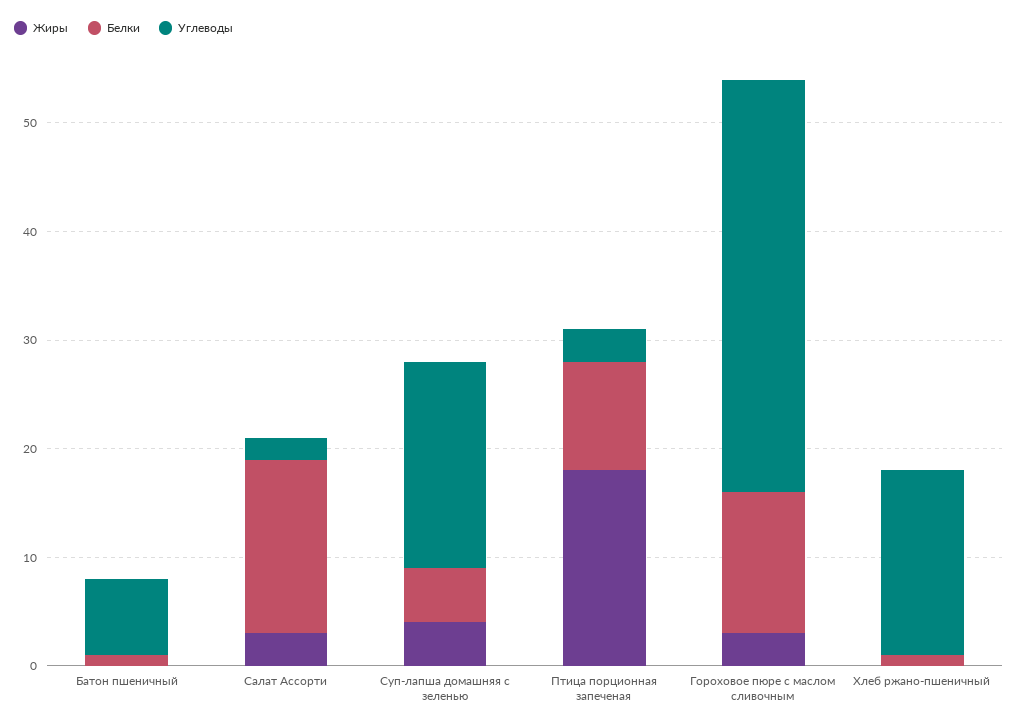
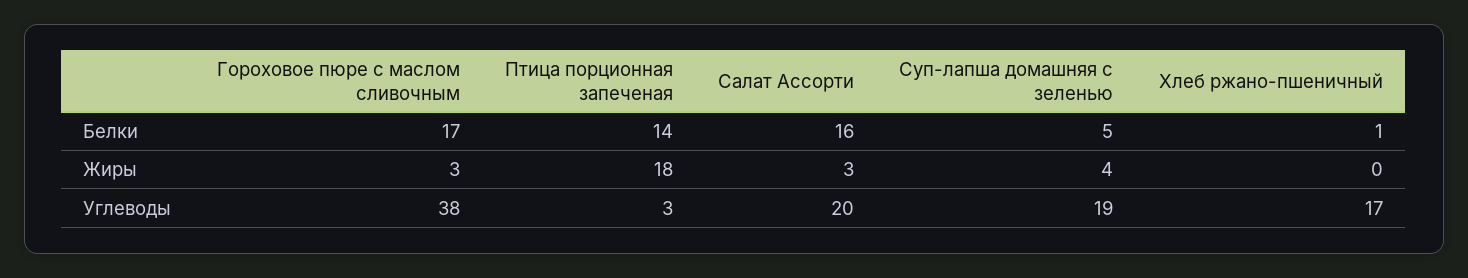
Жиры, Батон пшеничный: 0 -> none
Белки, Батон пшеничный: 1 -> none
Углеводы, Батон пшеничный: 7 -> none
Углеводы, Салат Ассорти: 2 -> 20
Белки, Птица порционная запеченая: 10 -> 14
Белки, Гороховое пюре с маслом сливочным: 13 -> 17

